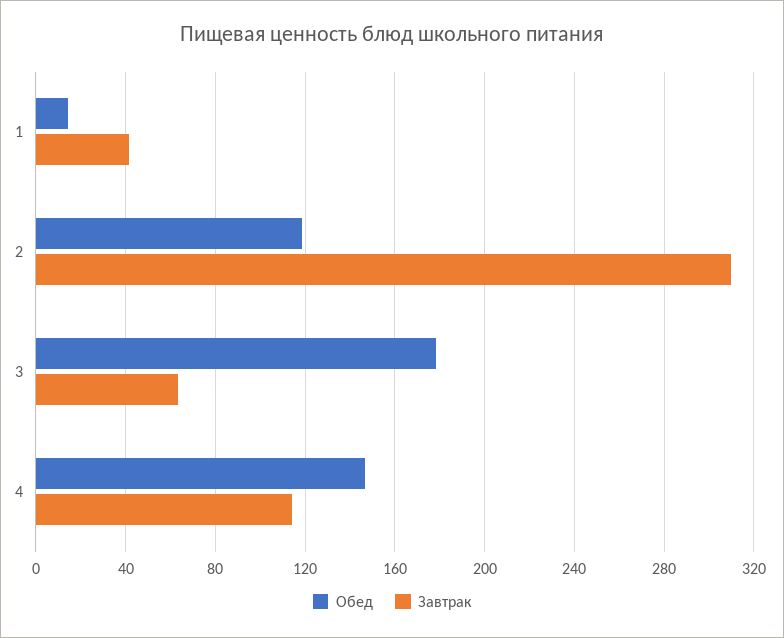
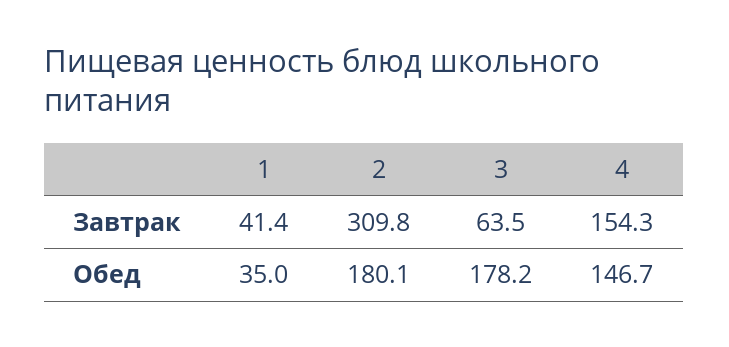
Обед, 1: 15 -> 35
Обед, 2: 120 -> 180.1
Завтрак, 4: 115 -> 154.3

